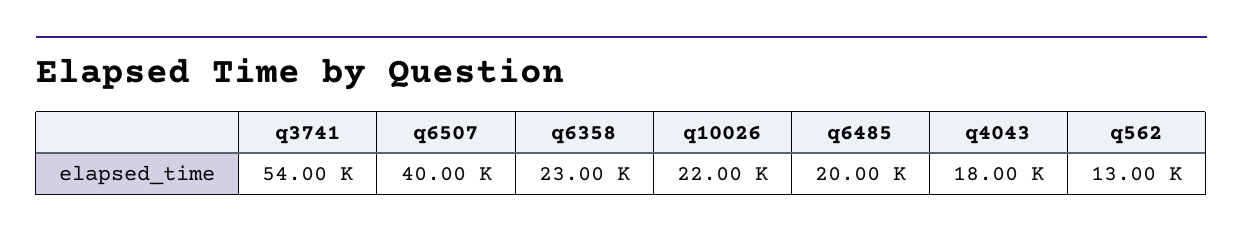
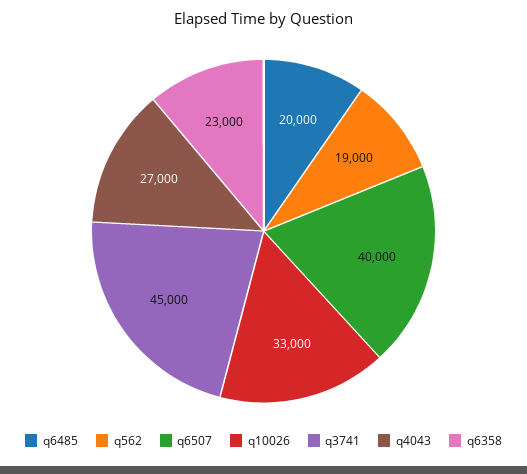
q3741: 54000 -> 45000
q10026: 22000 -> 33000
q4043: 18000 -> 27000
q562: 13000 -> 19000

